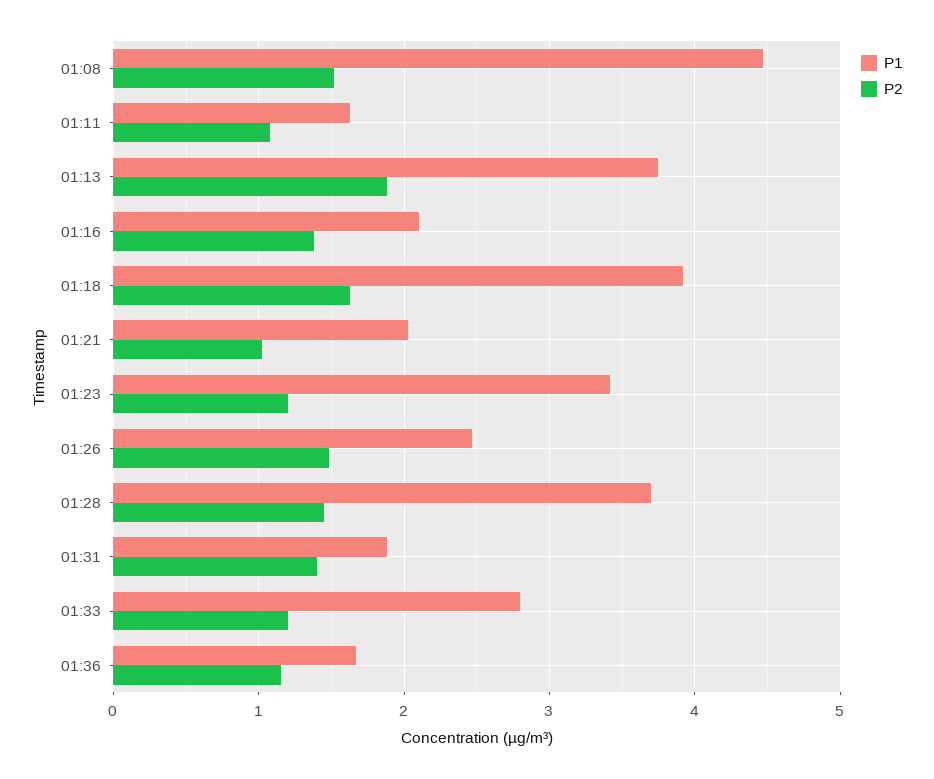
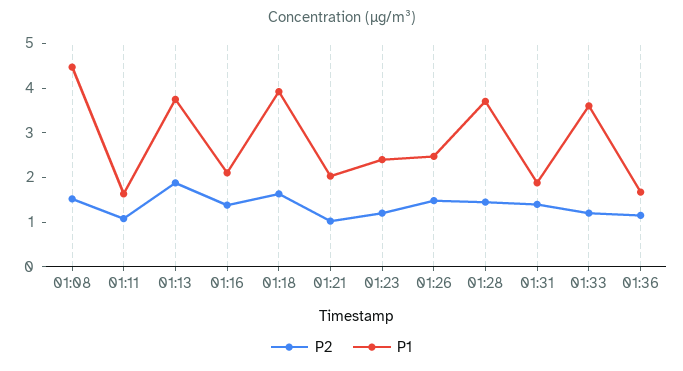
P1, 01:23: 3.4 -> 2.4
P1, 01:33: 2.8 -> 3.6

